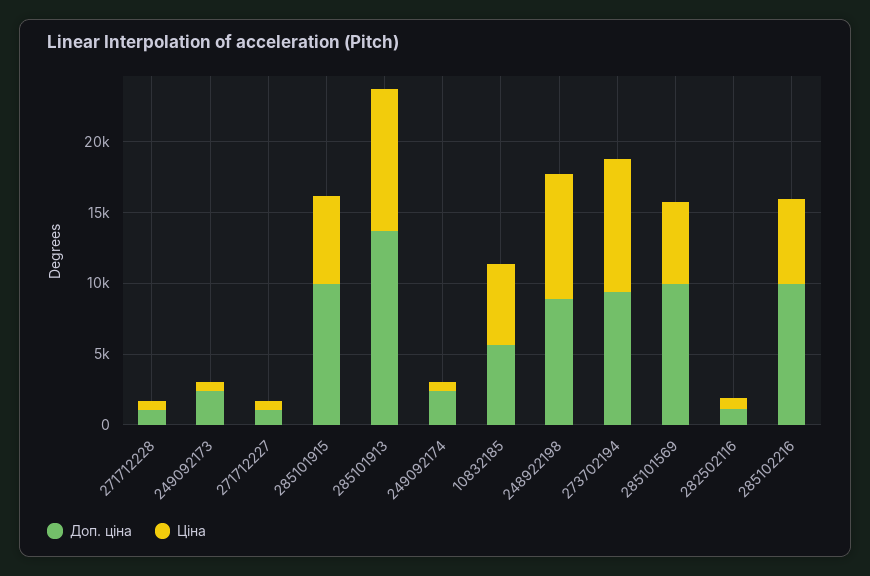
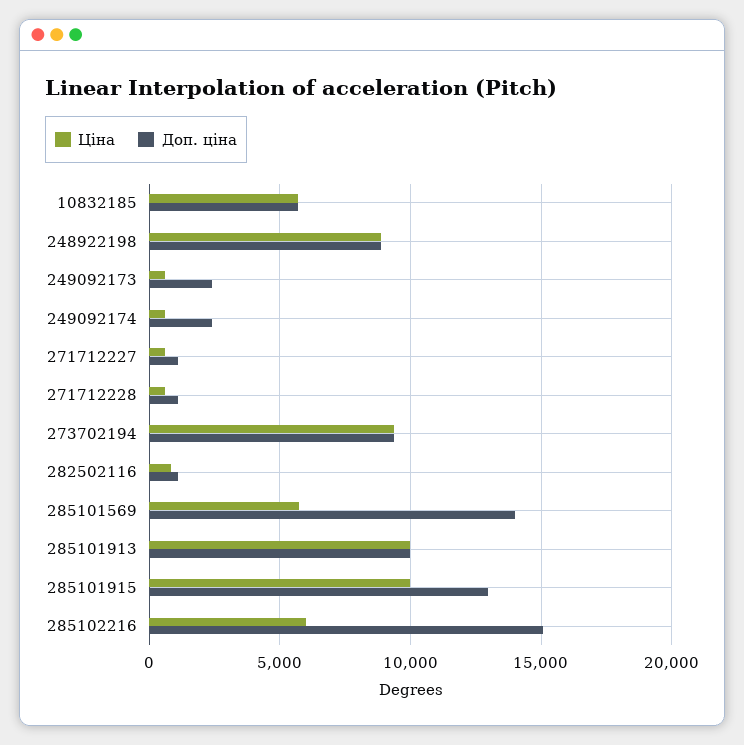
Доп. ціна, 285101915: 10000 -> 13000
Ціна, 285101915: 6000 -> 10000
Доп. ціна, 285101913: 14000 -> 10000
Доп. ціна, 285101569: 10000 -> 14000
Доп. ціна, 285102216: 10000 -> 15000

